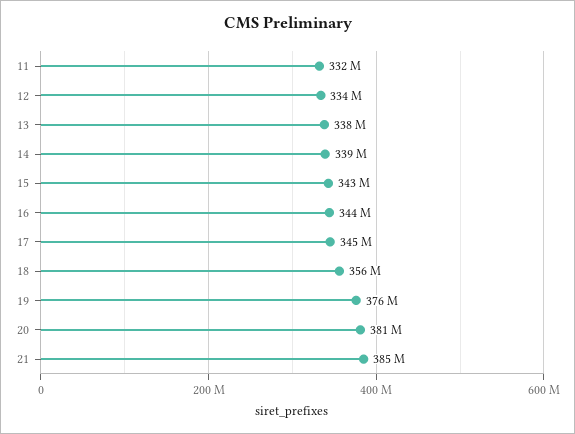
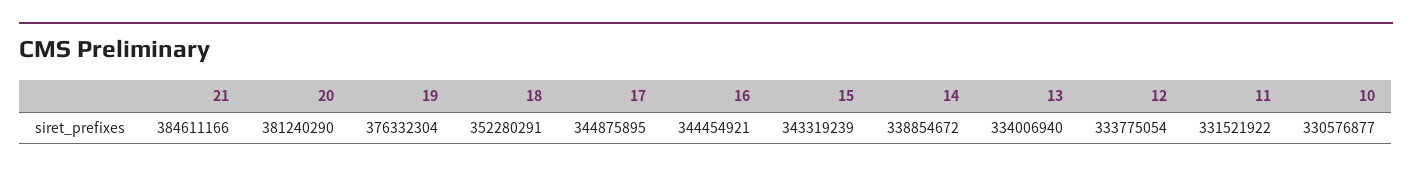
13: 338000000 -> 334006940
18: 356000000 -> 352280291
10: none -> 330576877

